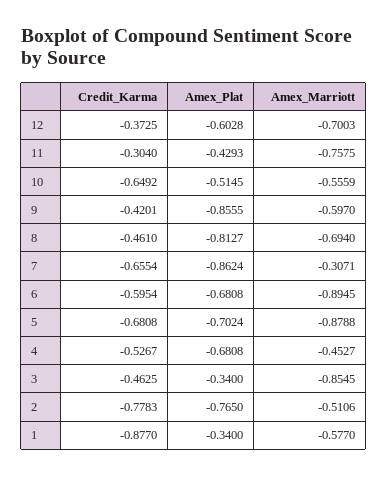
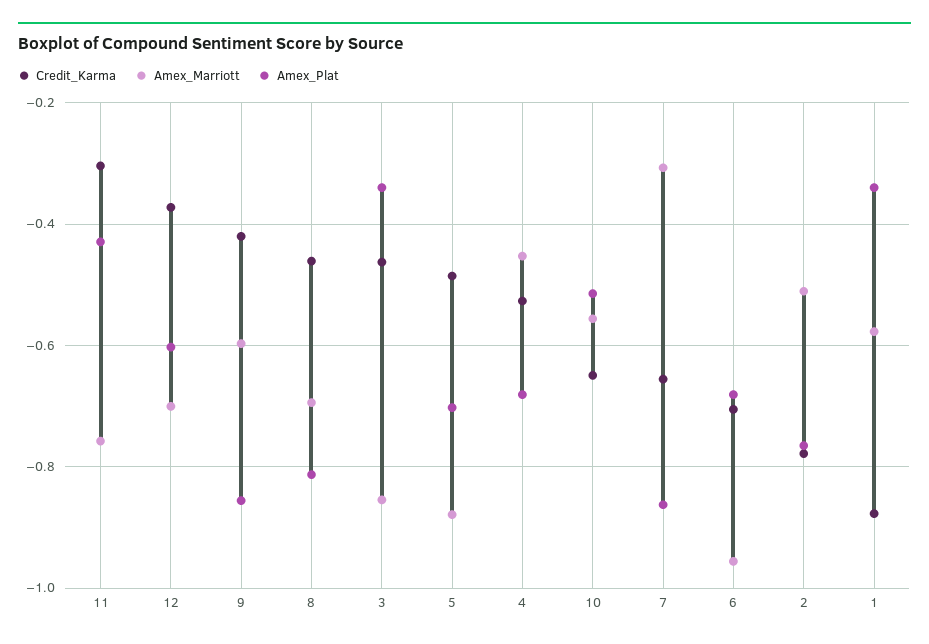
Credit_Karma, 6: -0.5954 -> -0.7
Amex_Marriott, 6: -0.8945 -> -0.96
Credit_Karma, 5: -0.6808 -> -0.48

